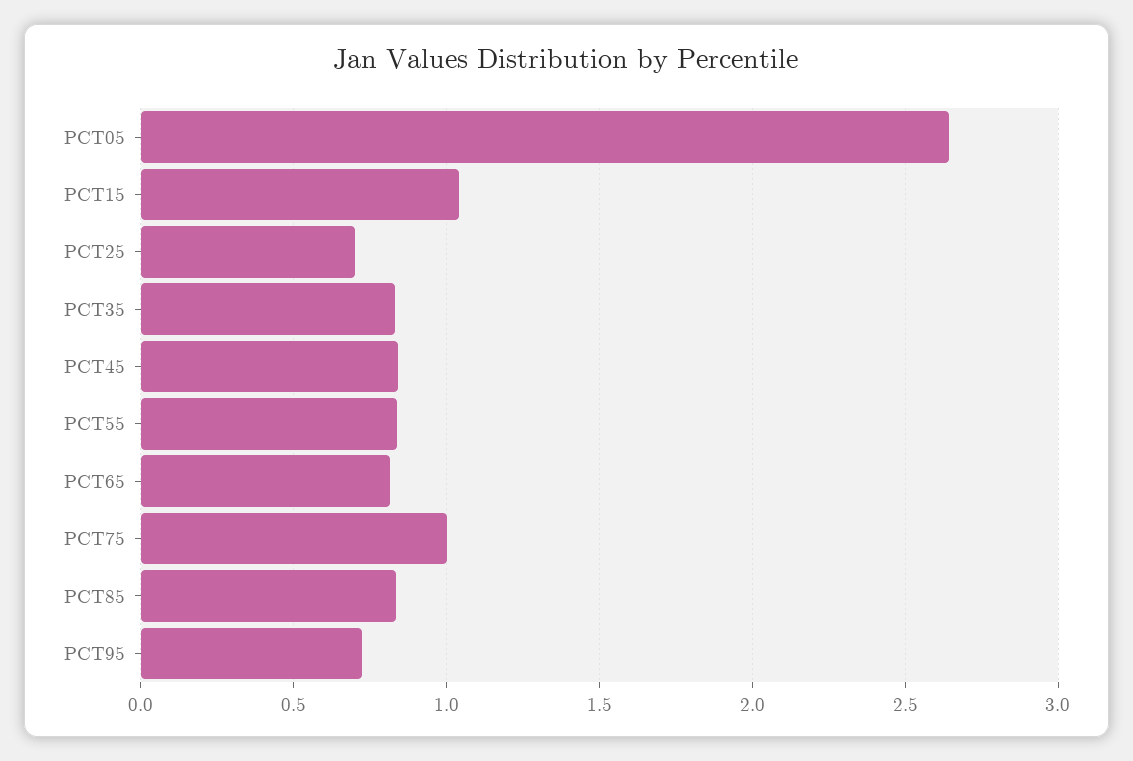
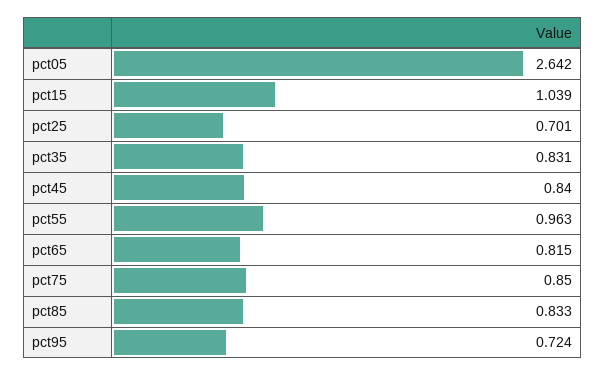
PCT55: 0.85 -> 0.963
PCT75: 1 -> 0.85

